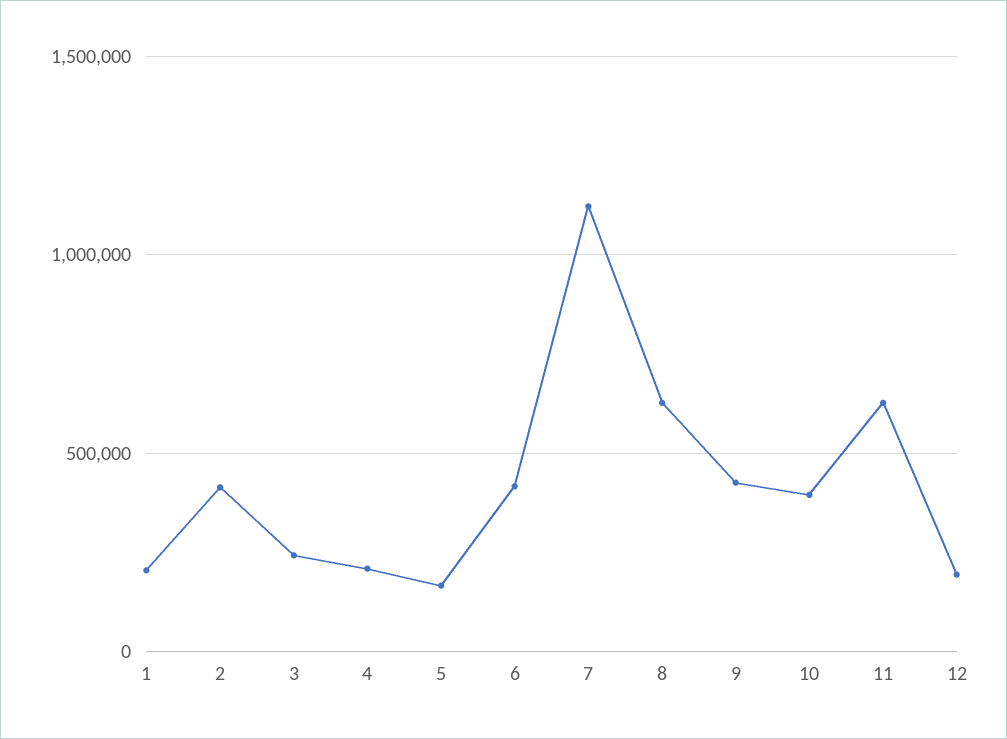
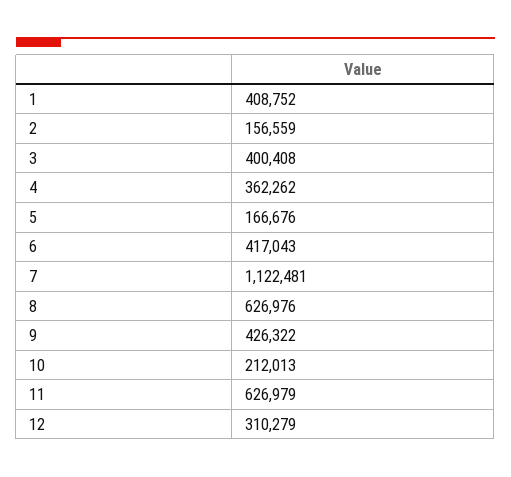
1: 200000 -> 408752
2: 400000 -> 156559
3: 250000 -> 400408
4: 200000 -> 362262
10: 400000 -> 212013
12: 200000 -> 310279

